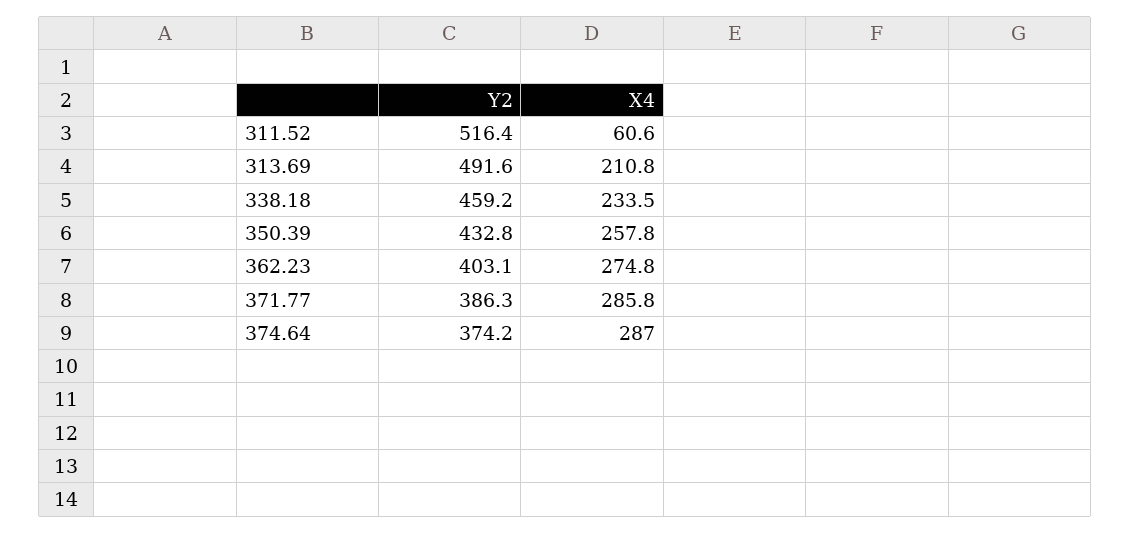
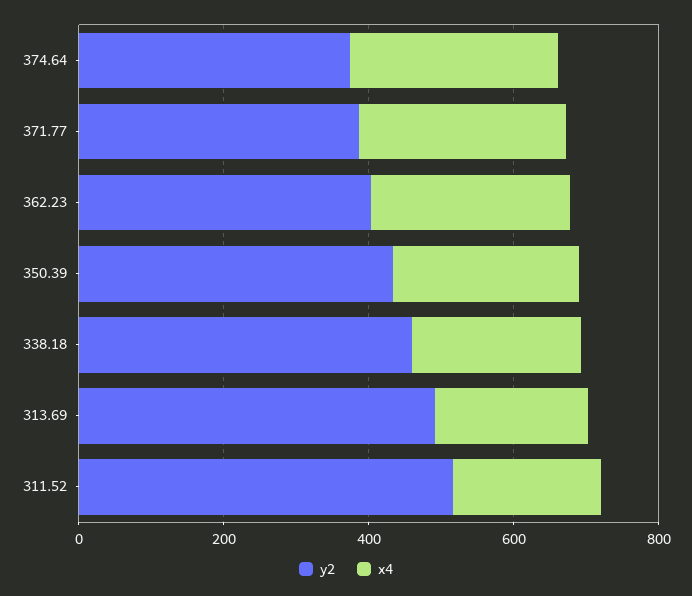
X4, 311.52: 60.6 -> 200

